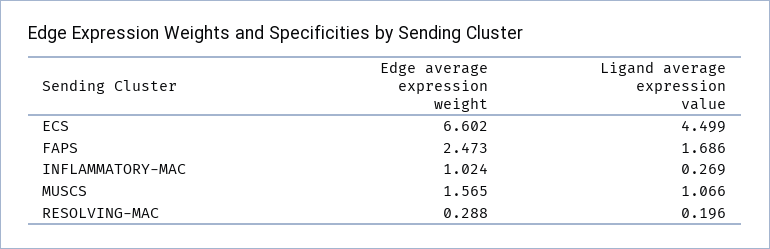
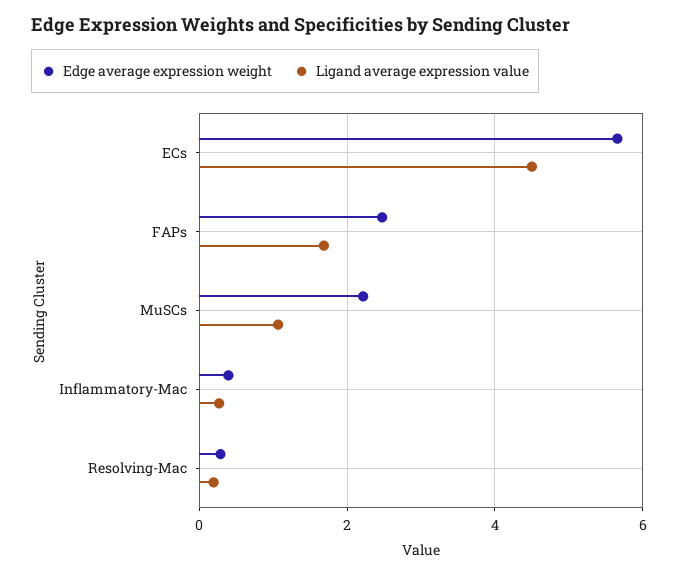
Edge average expression weight, ECS: 6.602 -> 5.6
Edge average expression weight, INFLAMMATORY-MAC: 1.024 -> 0.4
Edge average expression weight, MUSCS: 1.565 -> 2.2

